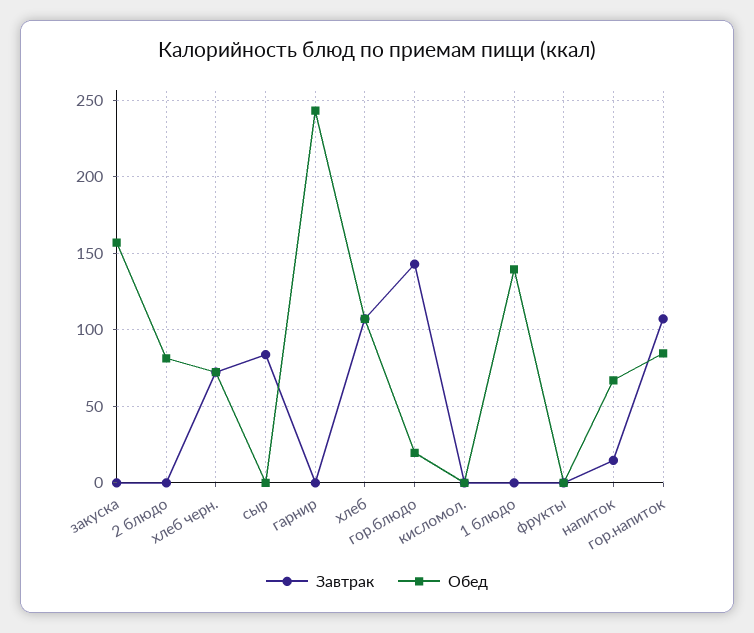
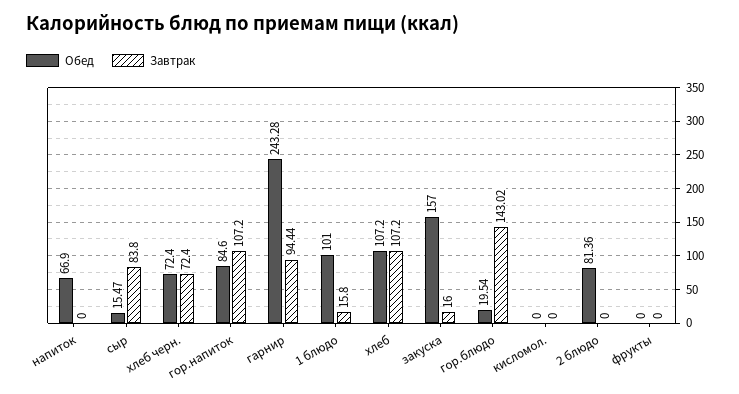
Завтрак, закуска: 0 -> 16
Обед, сыр: 0 -> 15.47
Завтрак, гарнир: 0 -> 94.44
Завтрак, 1 блюдо: 0 -> 15.8
Обед, 1 блюдо: 140 -> 101
Завтрак, напиток: 15 -> 0

